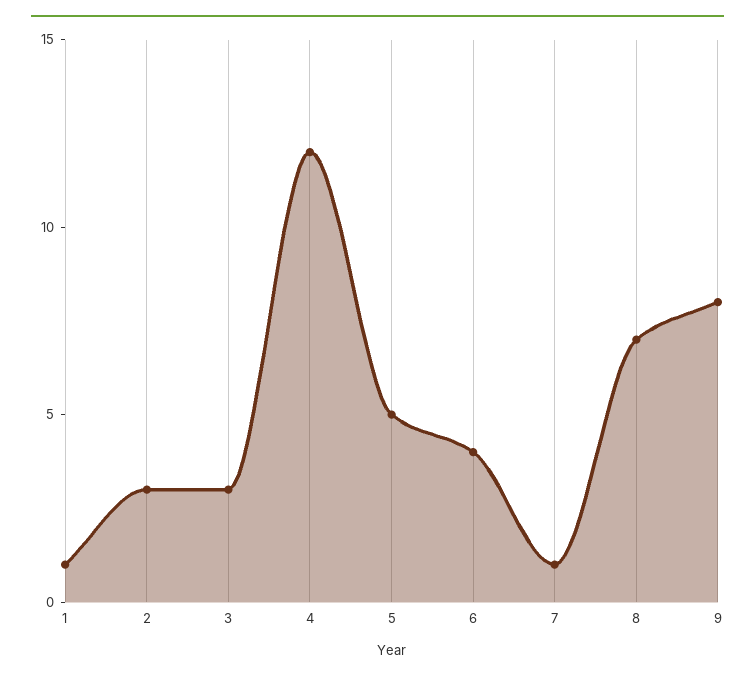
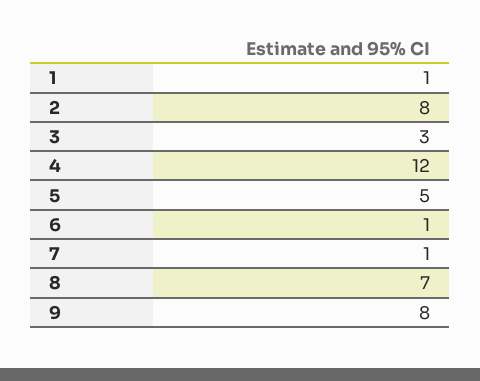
2: 3 -> 8
6: 4 -> 1

